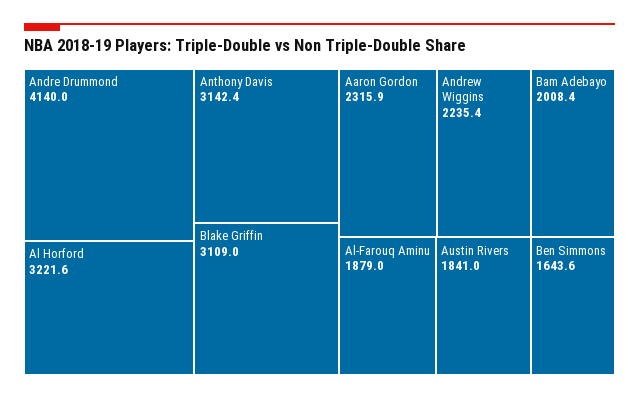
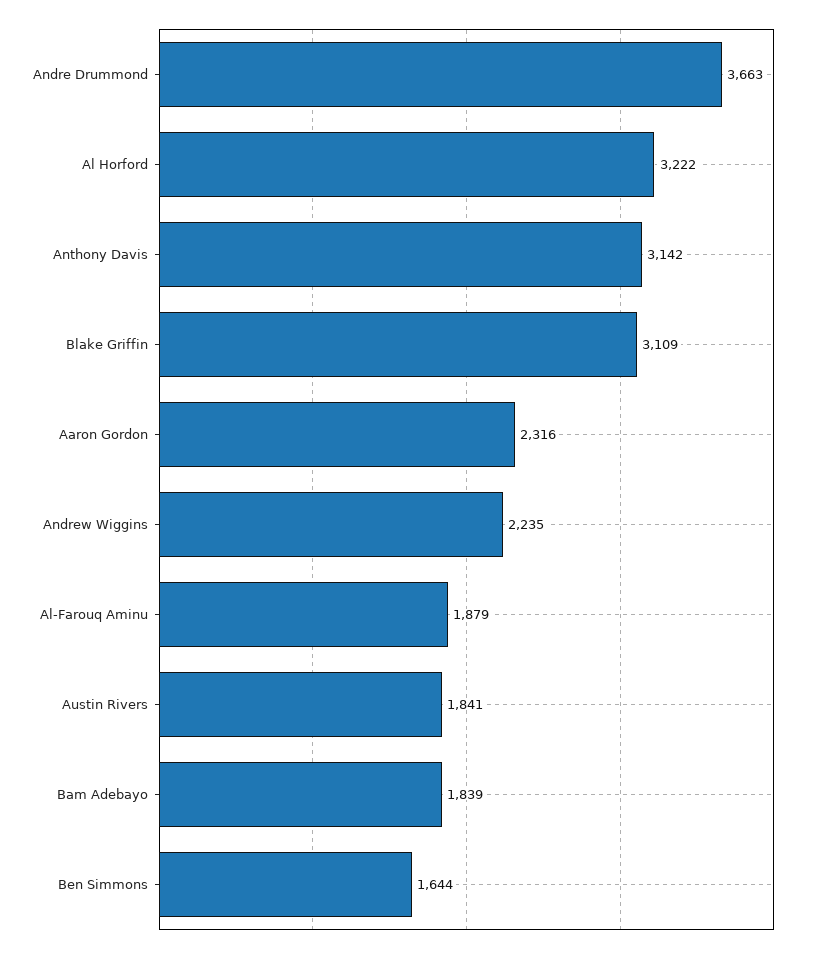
Andre Drummond: 4140 -> 3663
Bam Adebayo: 2008.4 -> 1839

